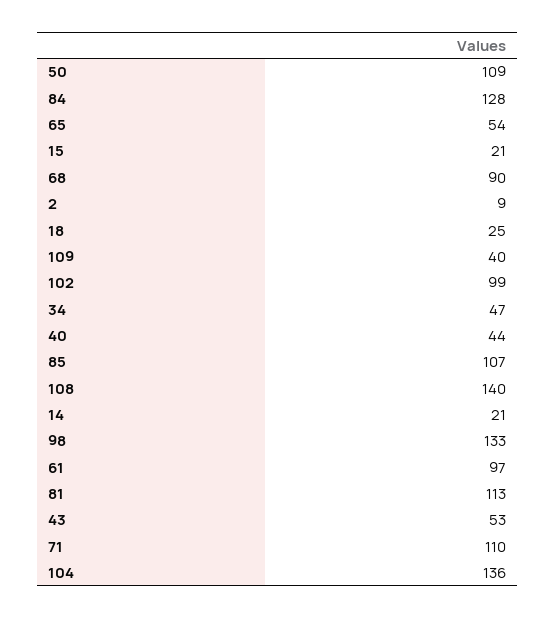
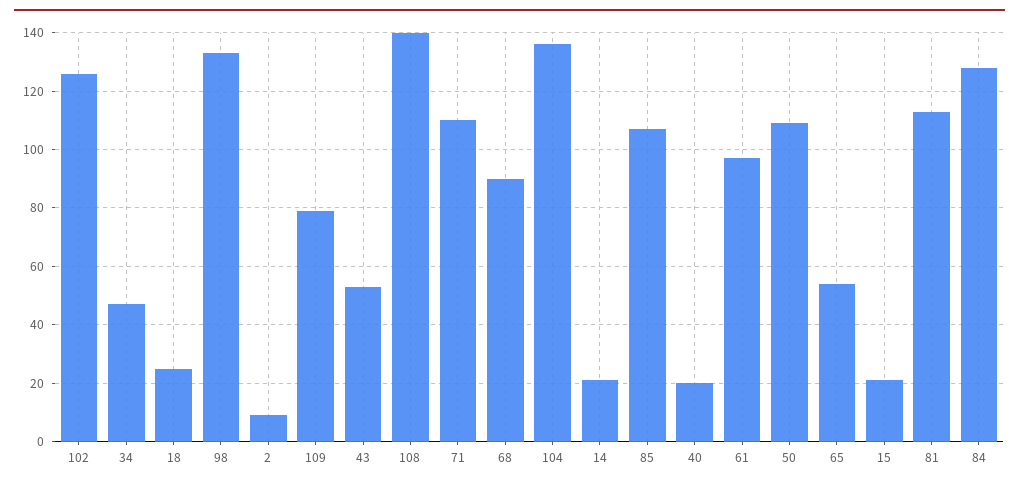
109: 40 -> 80
102: 99 -> 125
40: 44 -> 20

